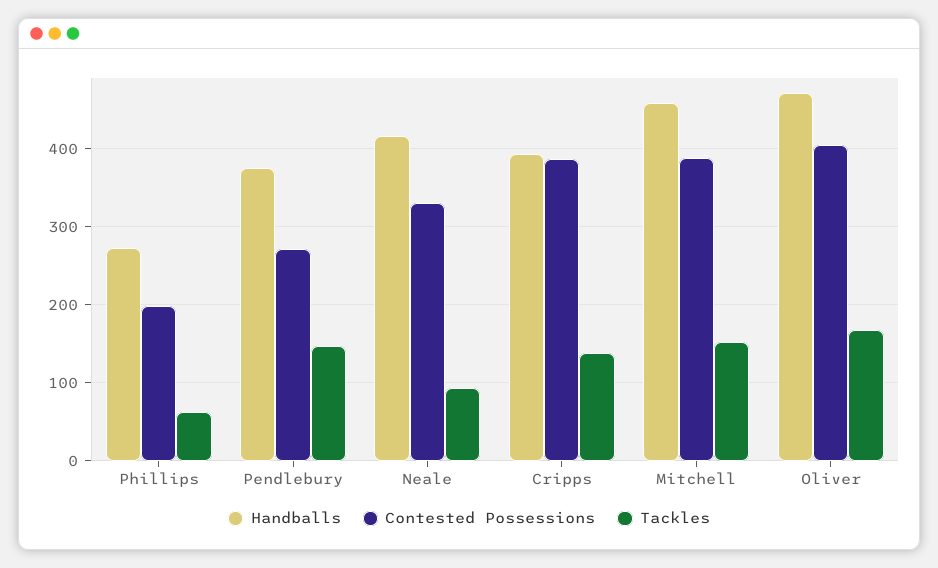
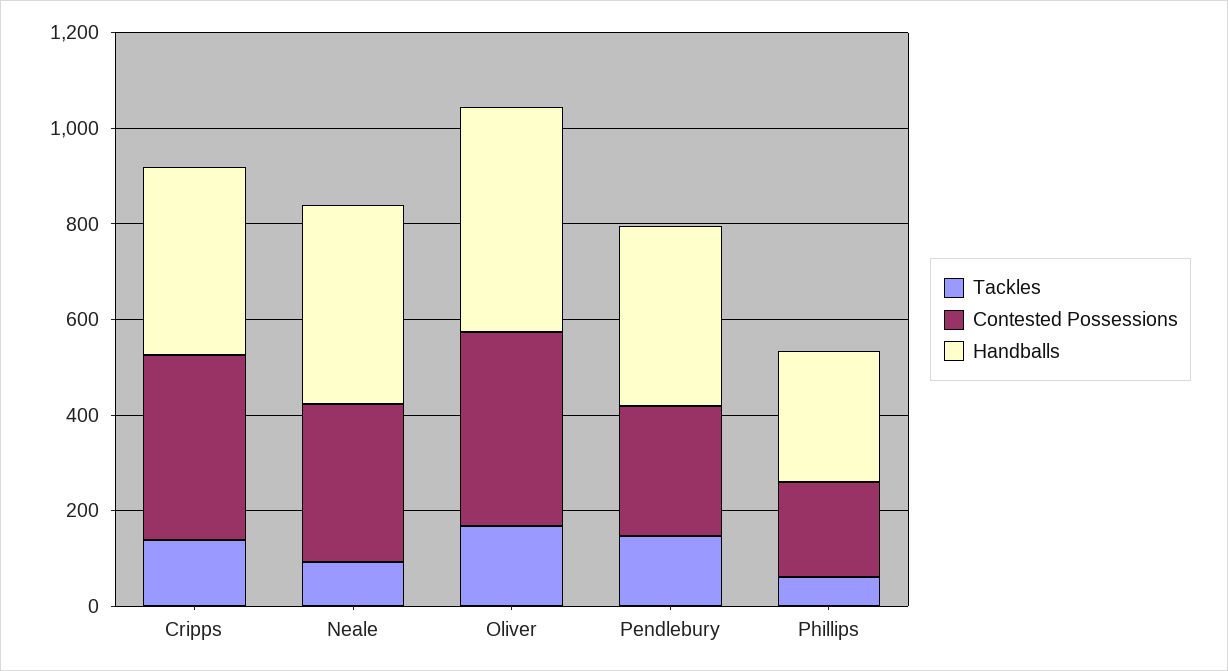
Handballs, Mitchell: 460 -> none
Contested Possessions, Mitchell: 390 -> none
Tackles, Mitchell: 150 -> none

